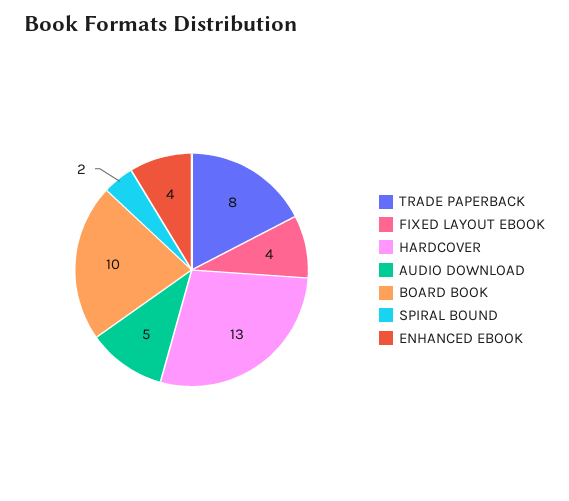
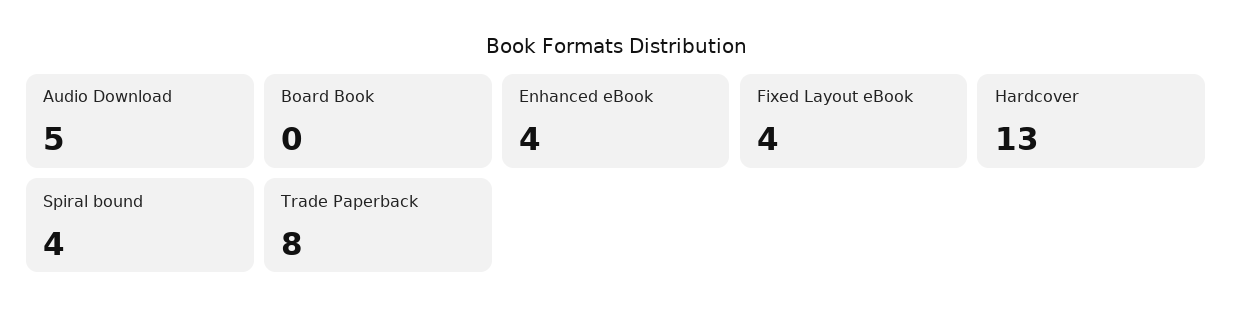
BOARD BOOK: 10 -> 0
SPIRAL BOUND: 2 -> 4

